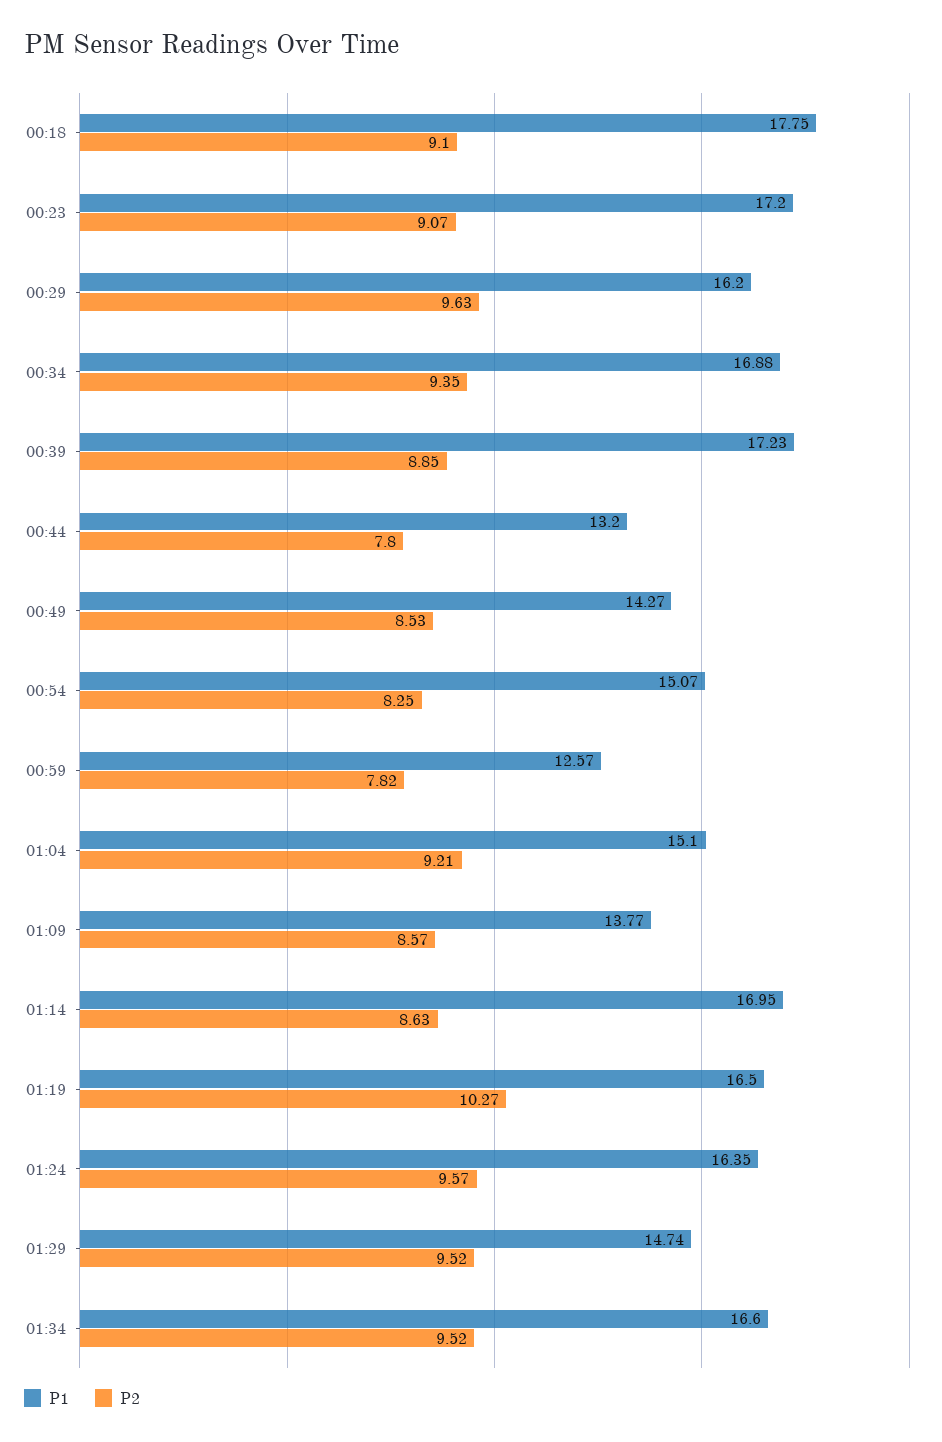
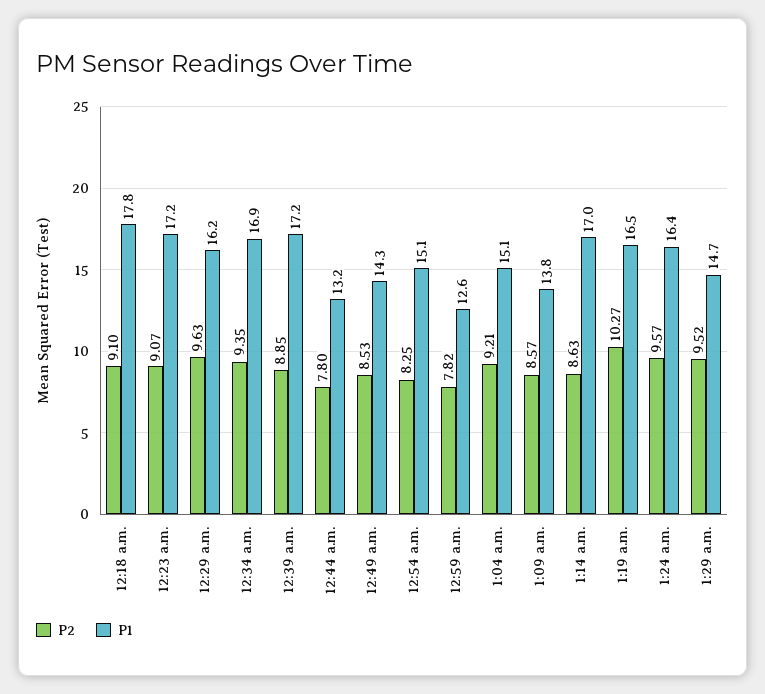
P1, 01:34: 16.6 -> none
P2, 01:34: 9.52 -> none

